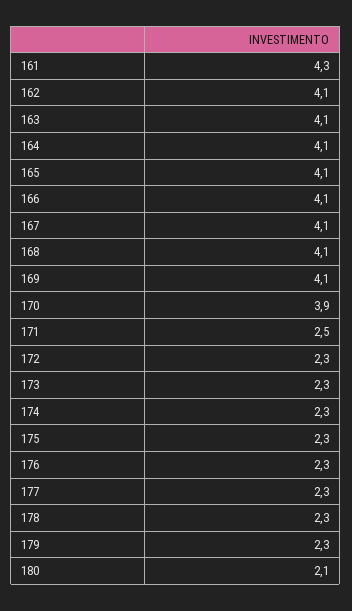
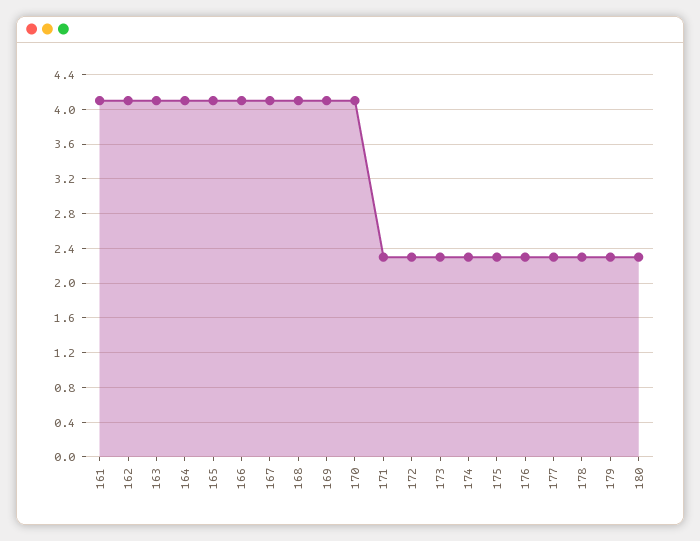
161: 4.3 -> 4.1
170: 3.9 -> 4.1
171: 2.5 -> 2.3
180: 2.1 -> 2.3

